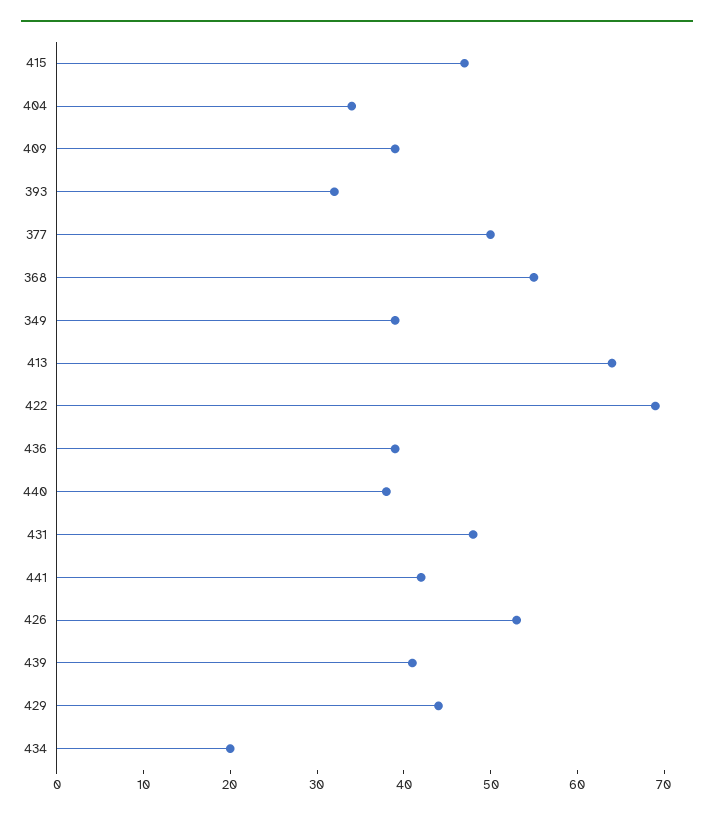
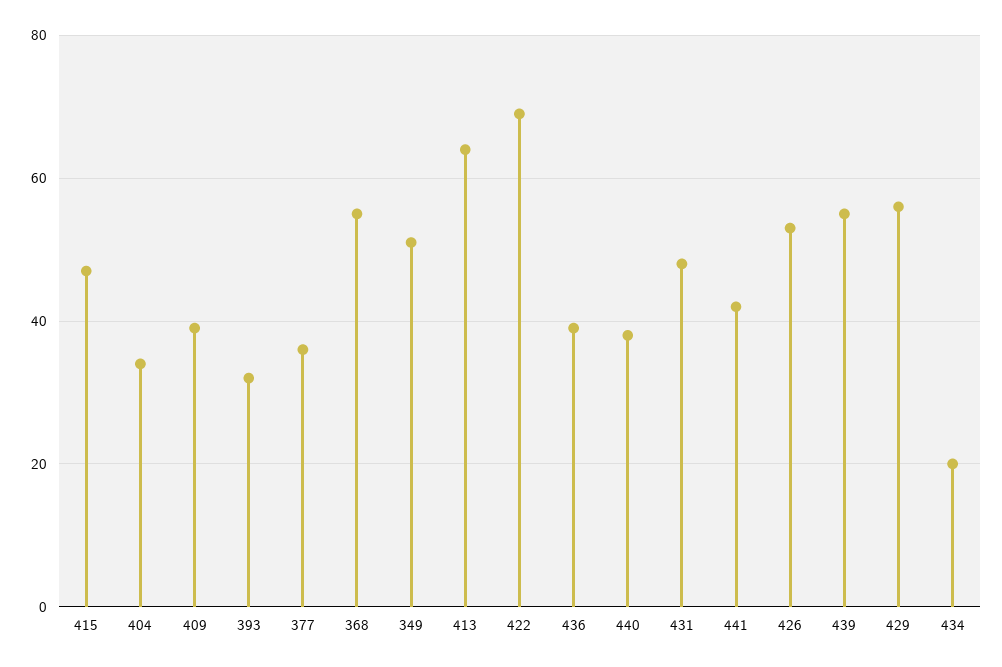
377: 50 -> 35
349: 39 -> 50
439: 41 -> 55
429: 44 -> 55

